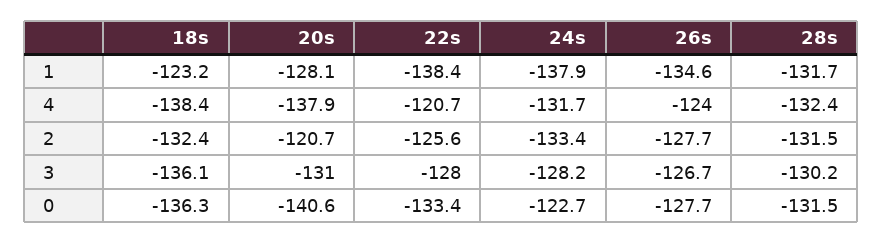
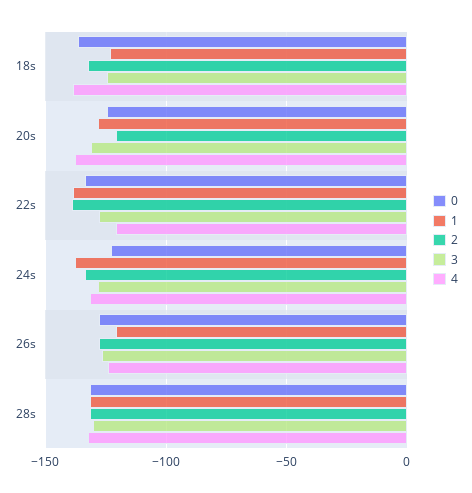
1, 26s: -134.6 -> -120
2, 22s: -125.6 -> -140
3, 18s: -136.1 -> -125
0, 20s: -140.6 -> -125

